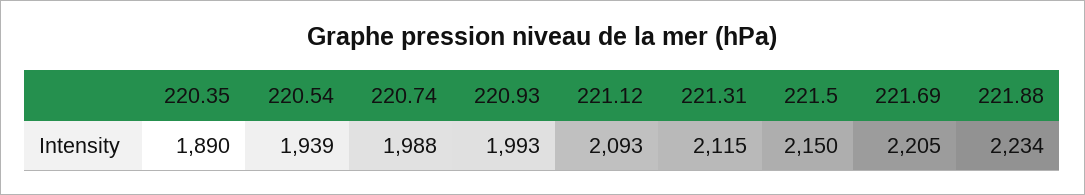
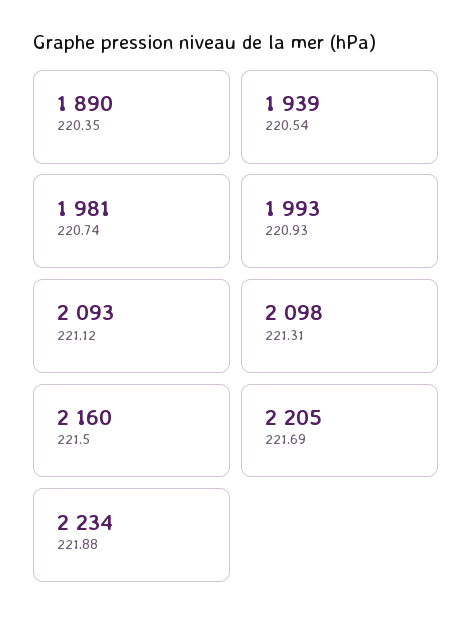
220.74: 1988 -> 1981
221.31: 2115 -> 2098
221.5: 2150 -> 2160

